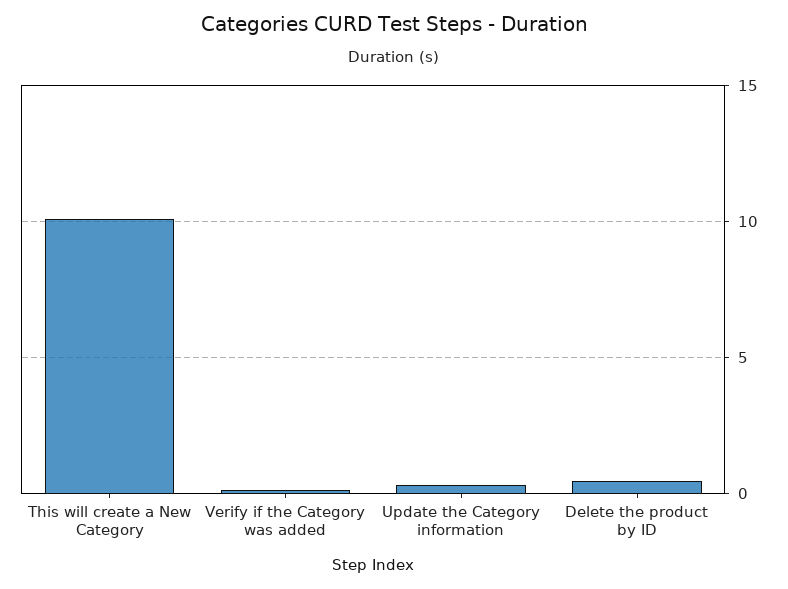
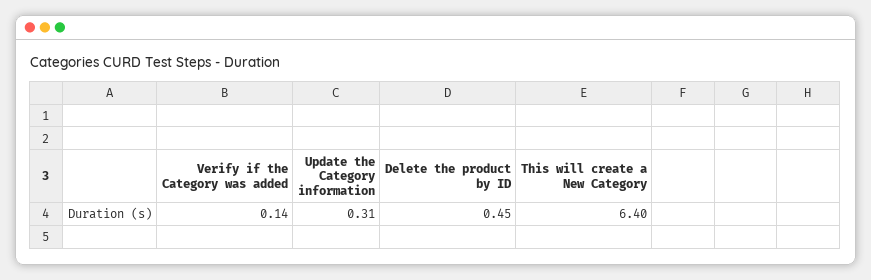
This will create a New Category: 10 -> 6.4

